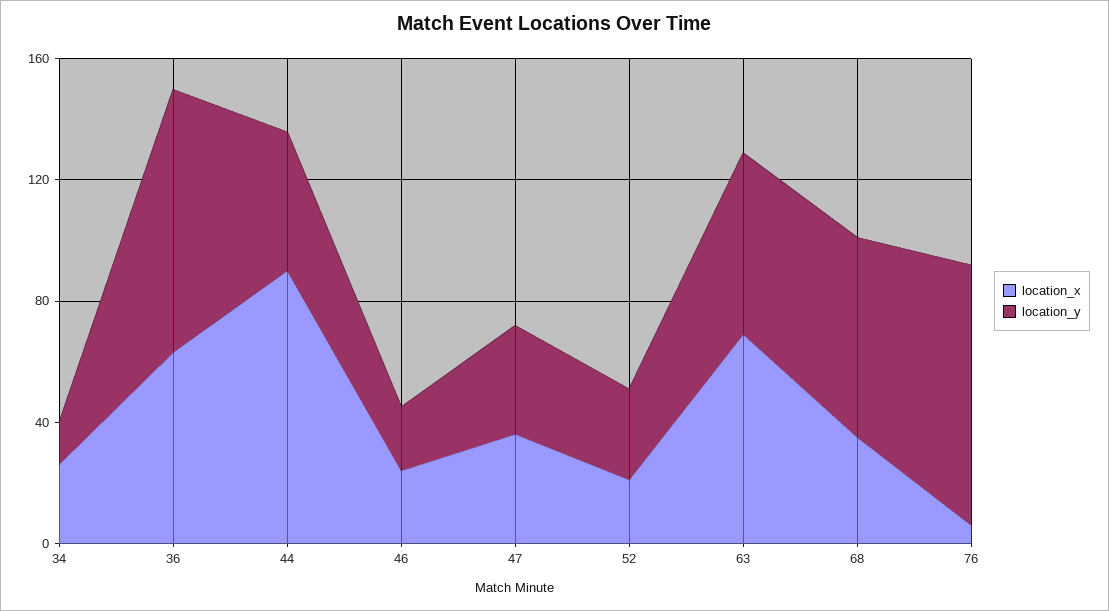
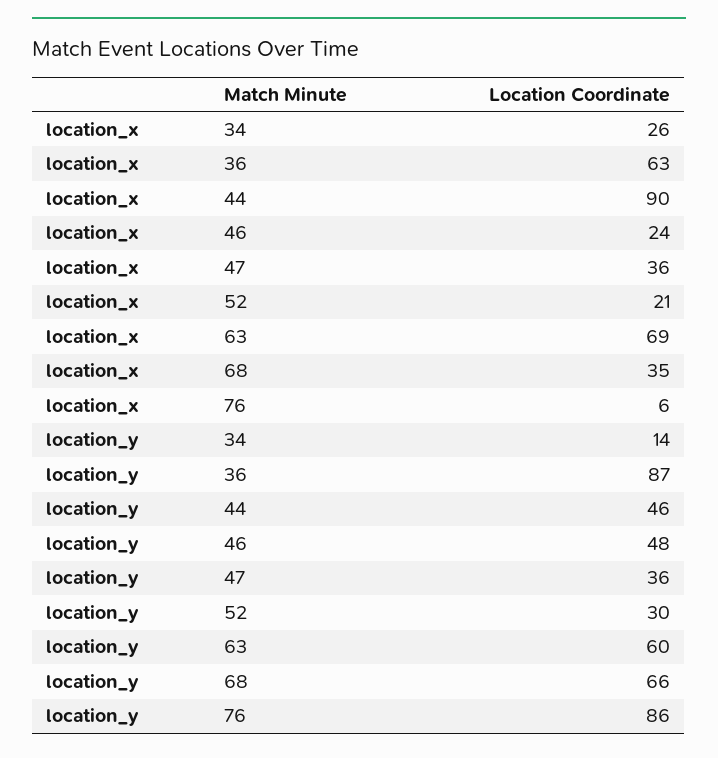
location_y, 46: 20 -> 48

